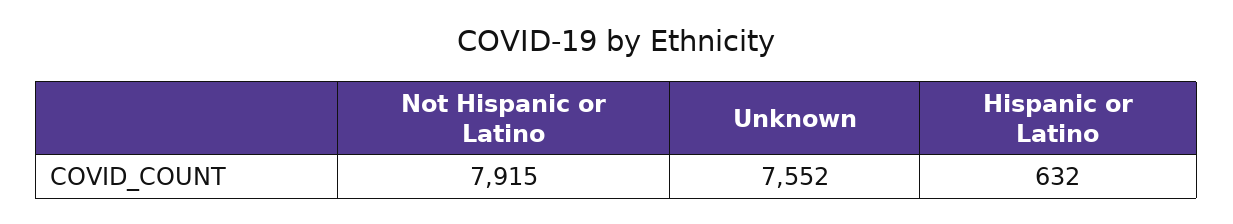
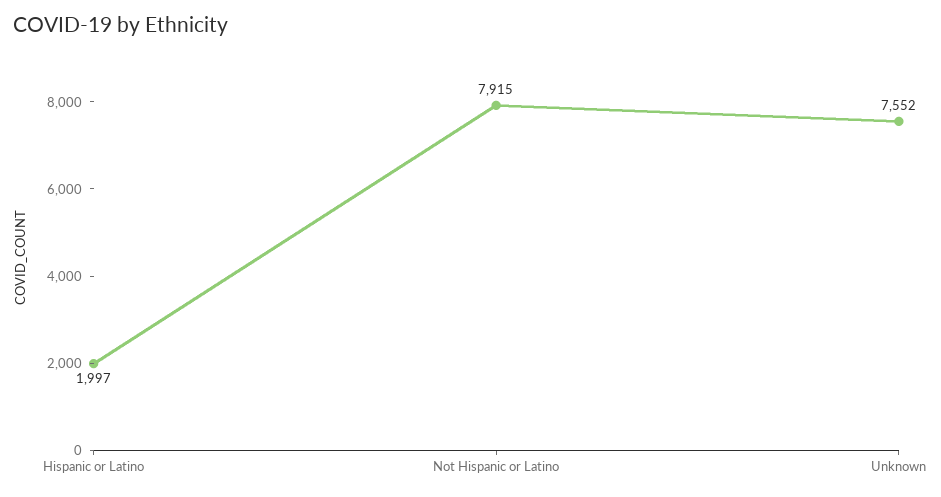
Hispanic or Latino: 632 -> 1997

